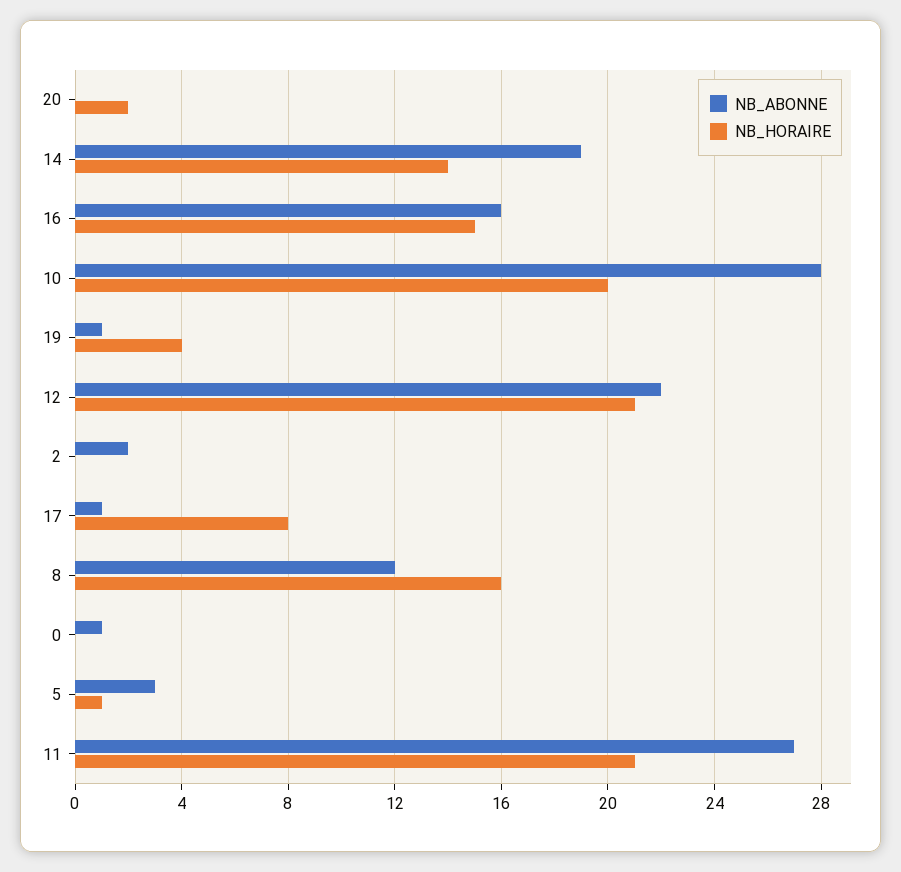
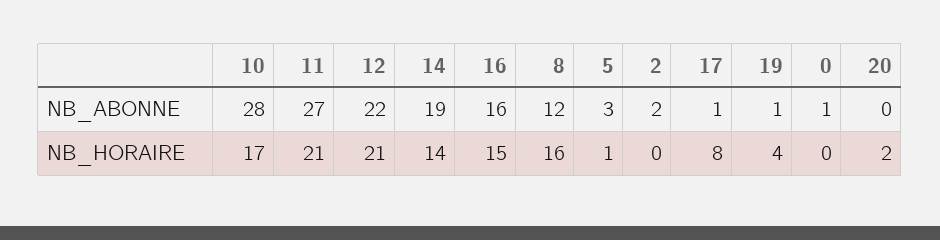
NB_HORAIRE, 10: 20 -> 17

